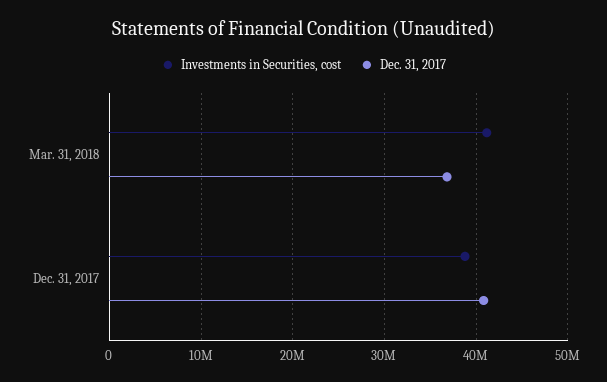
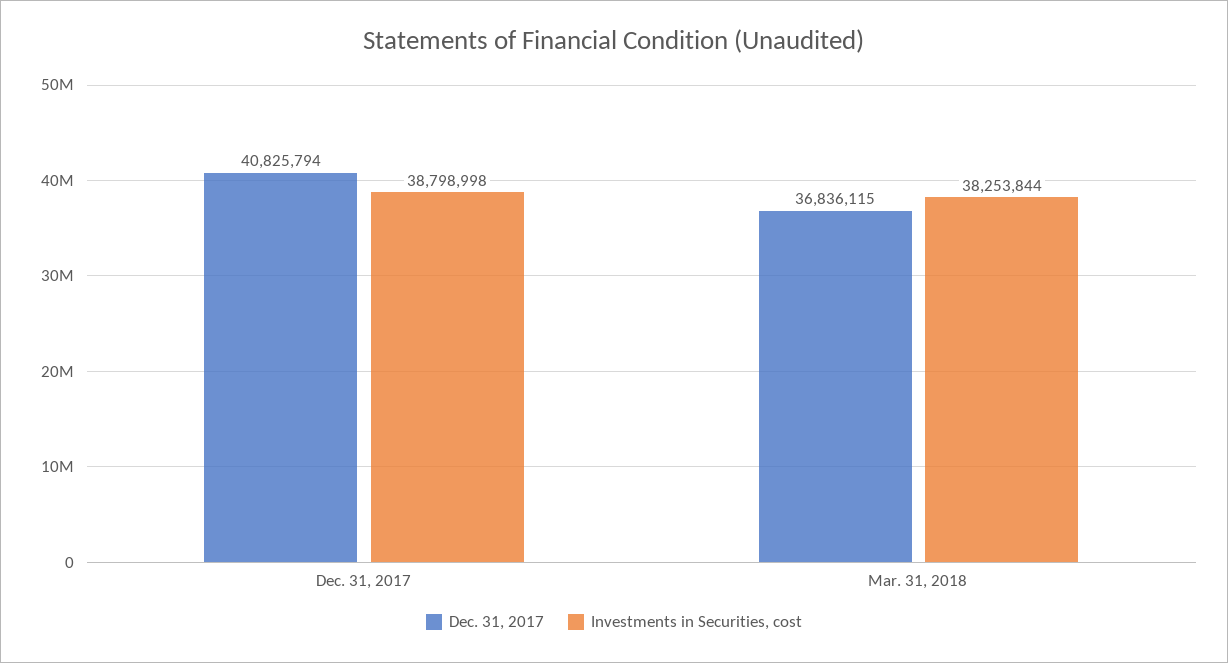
Investments in Securities, cost, Mar. 31, 2018: 41000000 -> 38253844

